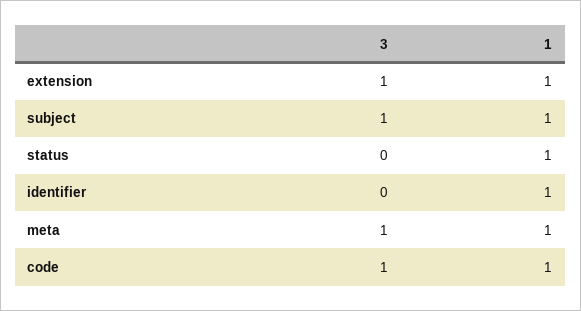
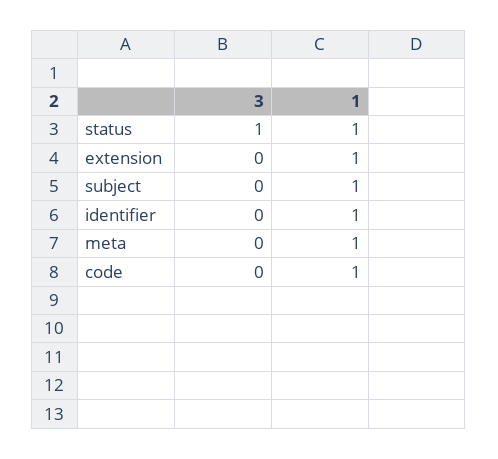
3, extension: 1 -> 0
3, subject: 1 -> 0
3, status: 0 -> 1
3, meta: 1 -> 0
3, code: 1 -> 0

